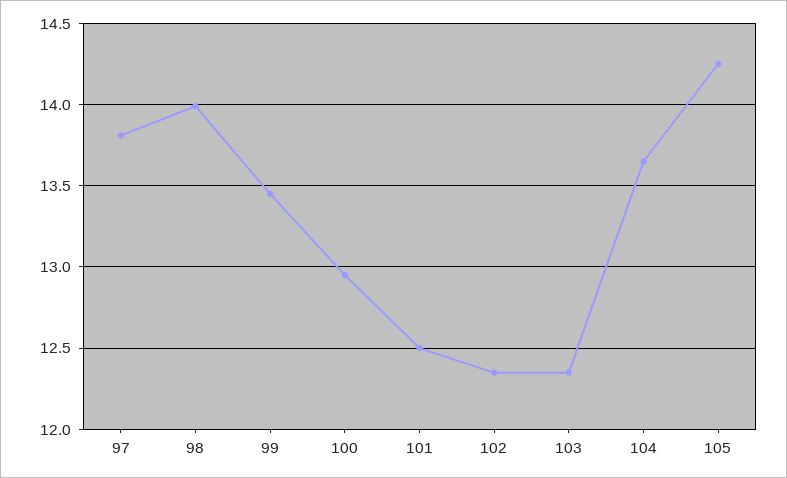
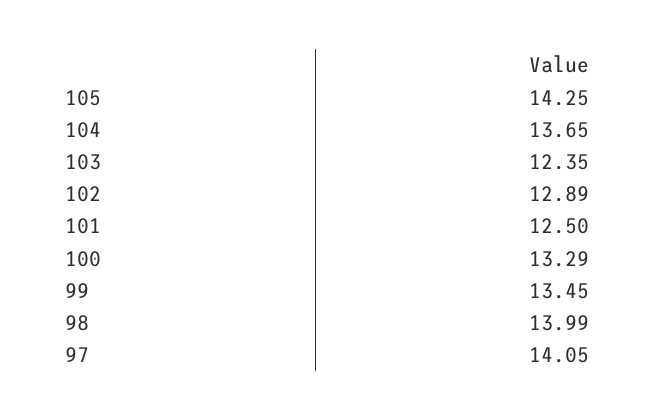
97: 13.8 -> 14.05
100: 12.95 -> 13.29
102: 12.35 -> 12.89

